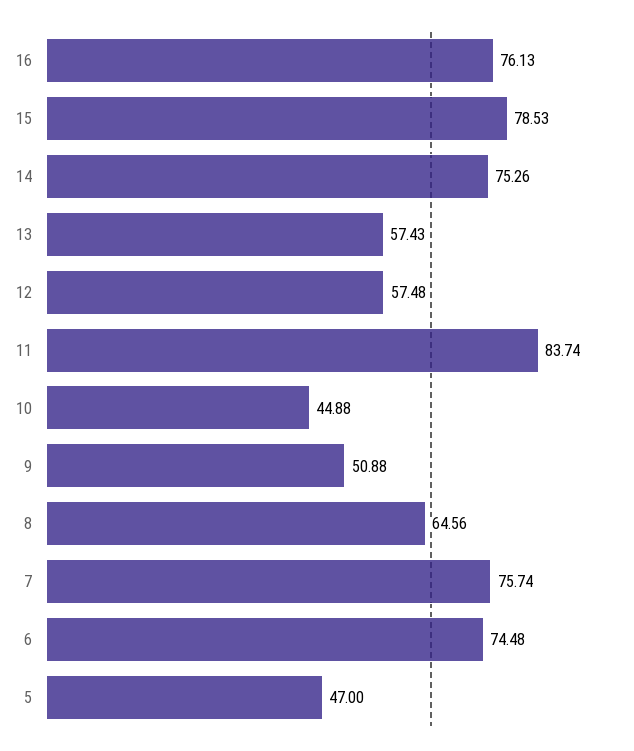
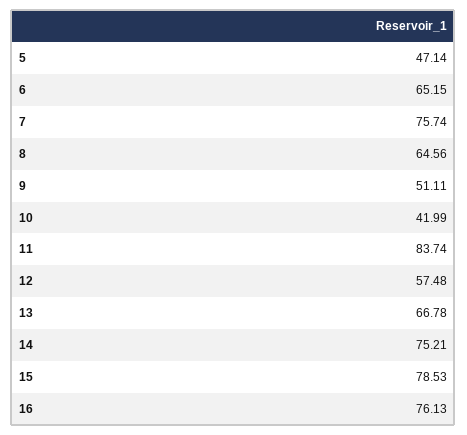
14: 75.26 -> 75.21
13: 57.43 -> 66.78
10: 44.88 -> 41.99
9: 50.88 -> 51.11
6: 74.48 -> 65.15
5: 47 -> 47.14

